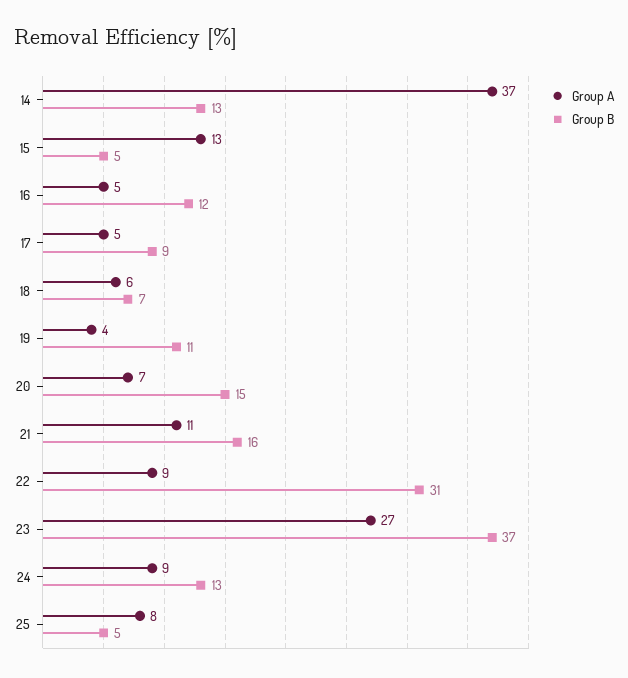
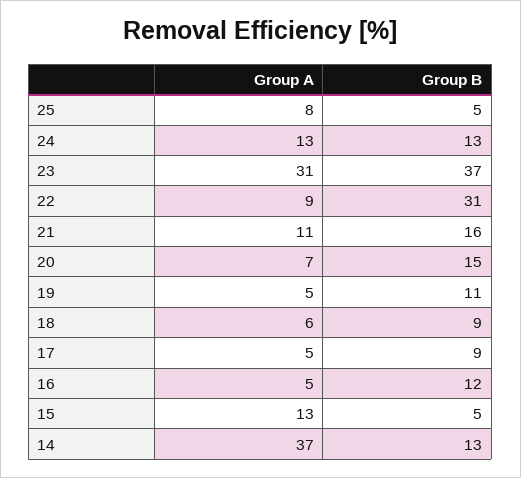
Group B, 18: 7 -> 9
Group A, 19: 4 -> 5
Group A, 23: 27 -> 31
Group A, 24: 9 -> 13

